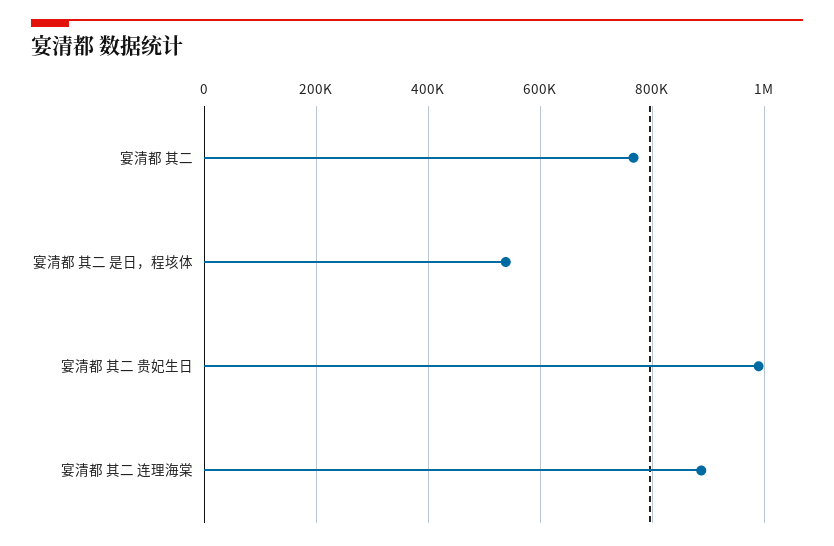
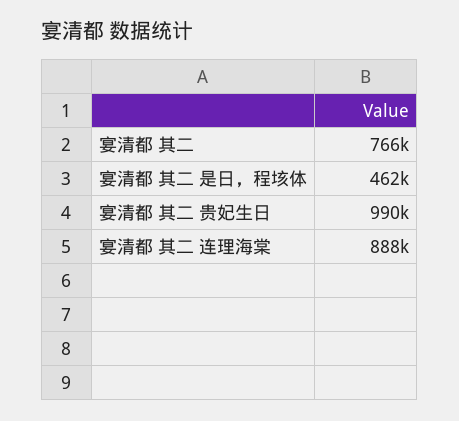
宴清都 其二 是日，程垓体: 540000 -> 462000

